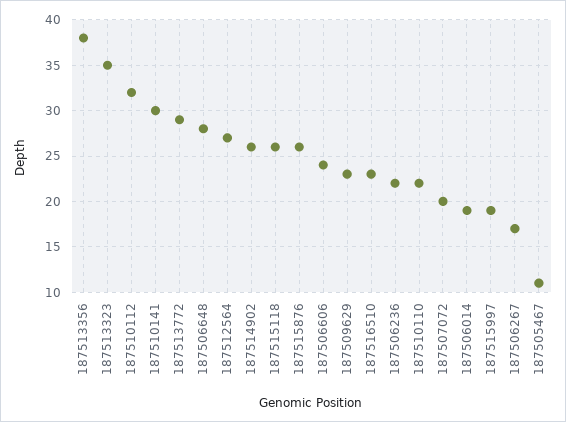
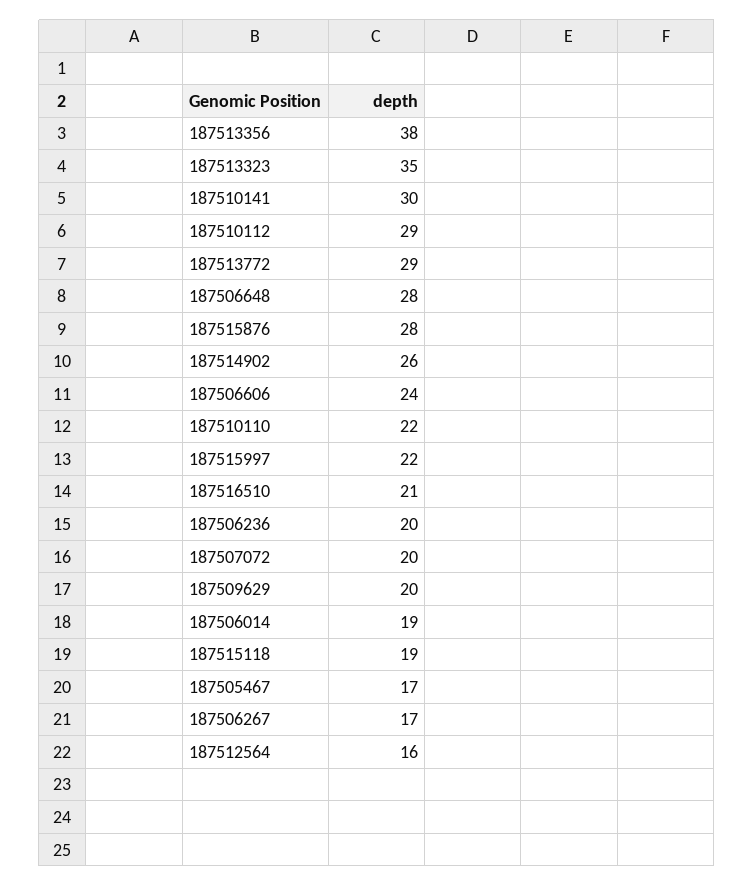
187510112: 32 -> 29
187512564: 27 -> 16
187515118: 26 -> 19
187515876: 26 -> 28
187509629: 23 -> 20
187516510: 23 -> 21
187506236: 22 -> 20
187515997: 19 -> 22
187505467: 11 -> 17

